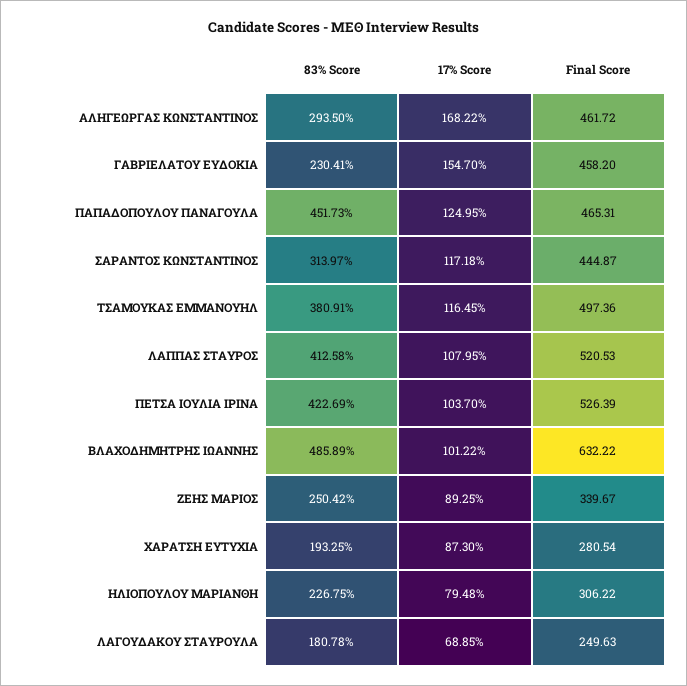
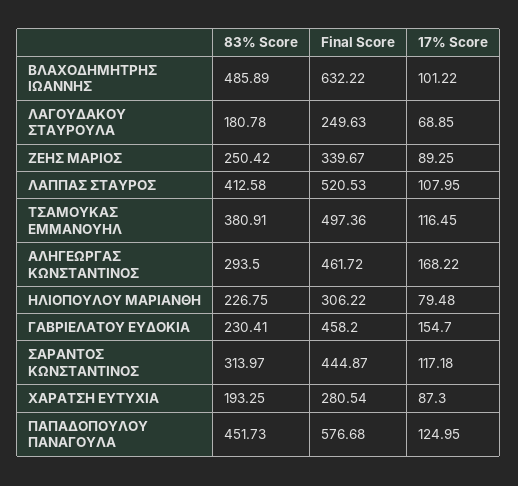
Final Score, ΠΑΠΑΔΟΠΟΥΛΟΥ ΠΑΝΑΓΟΥΛΑ: 465.31 -> 576.68
83% Score, ΠΕΤΣΑ ΙΟΥΛΙΑ ΙΡΙΝΑ: 422.69 -> none
17% Score, ΠΕΤΣΑ ΙΟΥΛΙΑ ΙΡΙΝΑ: 103.7 -> none
Final Score, ΠΕΤΣΑ ΙΟΥΛΙΑ ΙΡΙΝΑ: 526.39 -> none

